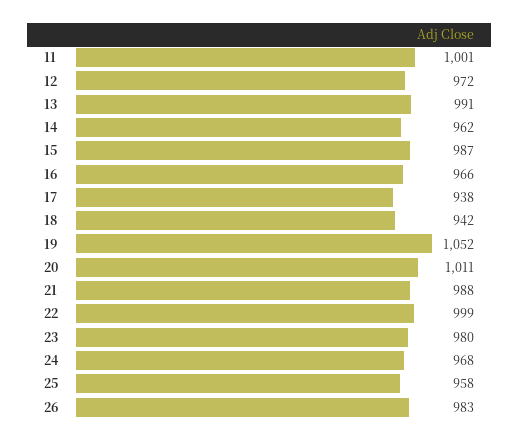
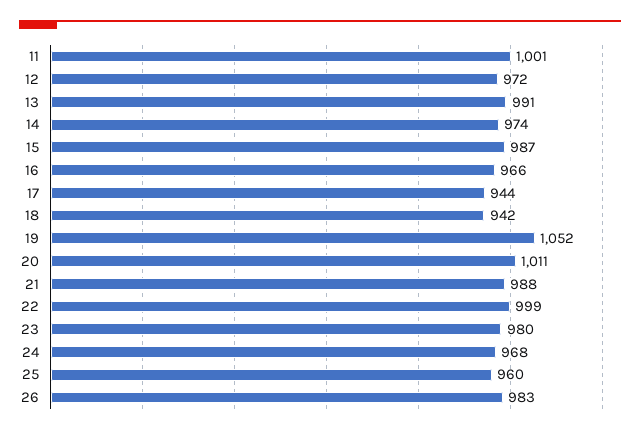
14: 962 -> 974
17: 938 -> 944
25: 958 -> 960

